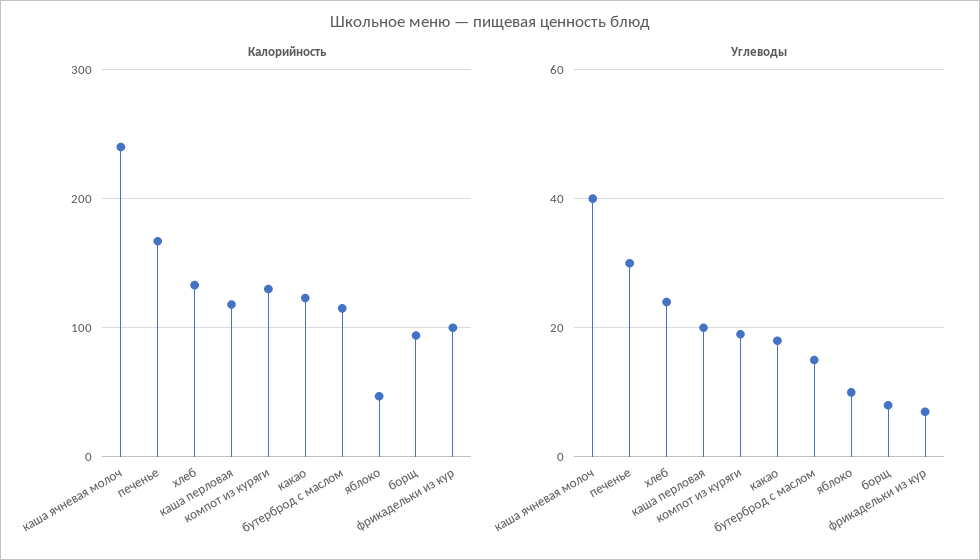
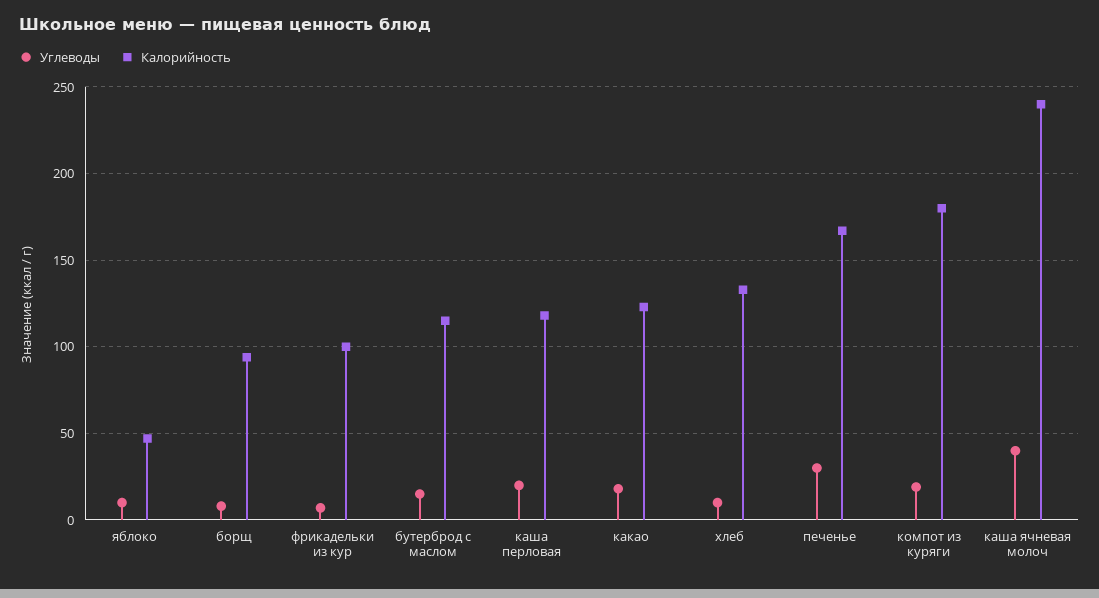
Калорийность, компот из куряги: 130 -> 180
Углеводы, хлеб: 25 -> 10

